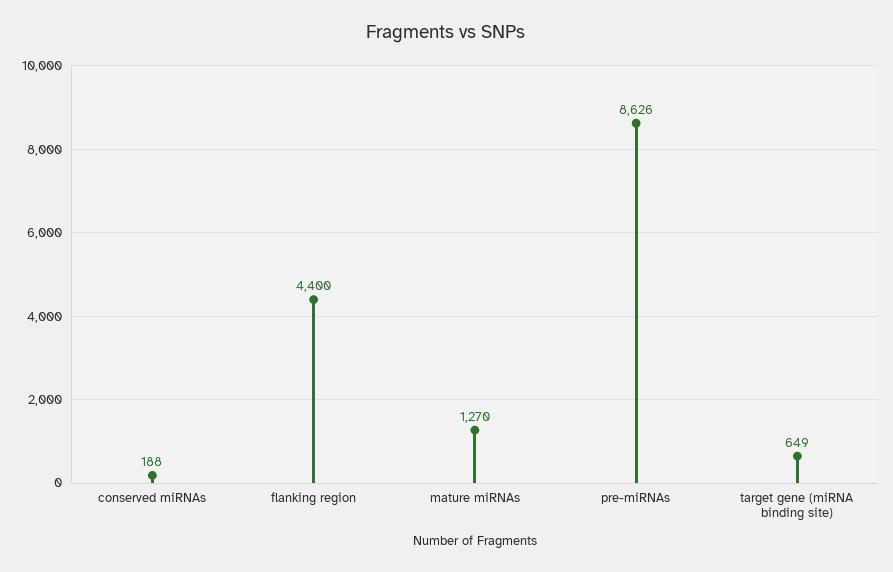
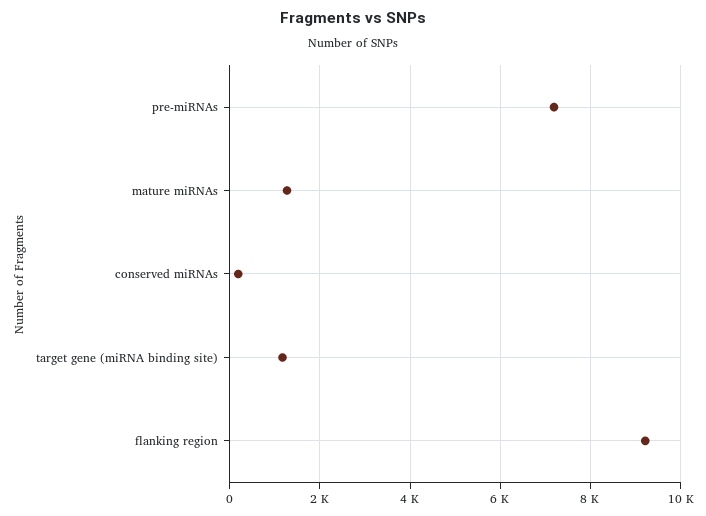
flanking region: 4400 -> 9200
pre-miRNAs: 8626 -> 7200
target gene (miRNA binding site): 649 -> 1200

